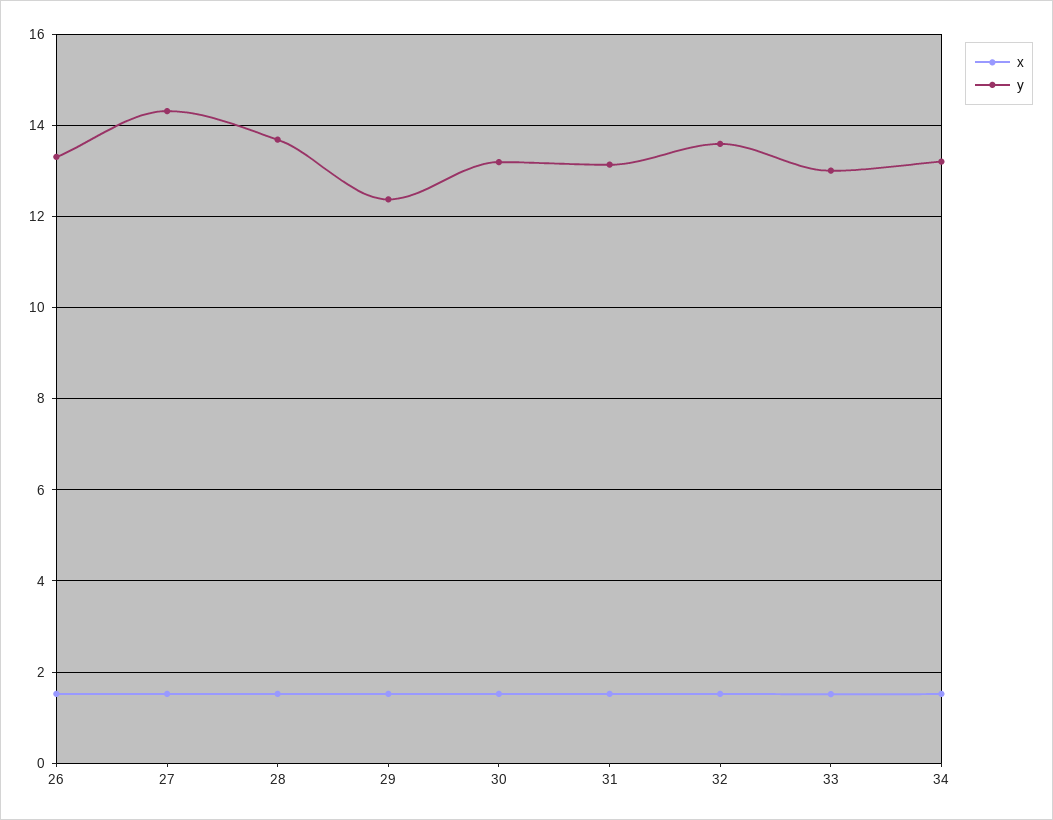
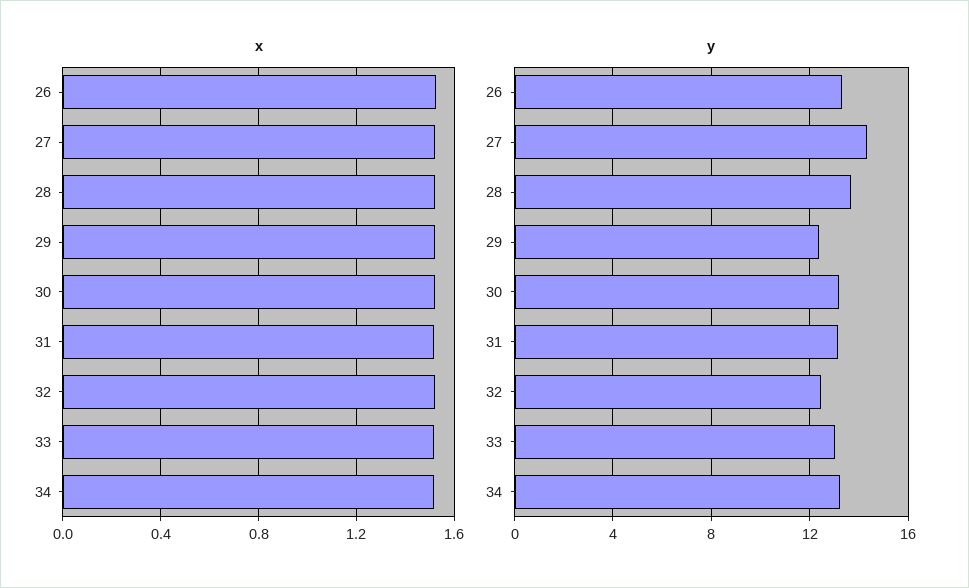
y, 32: 13.6 -> 12.5

